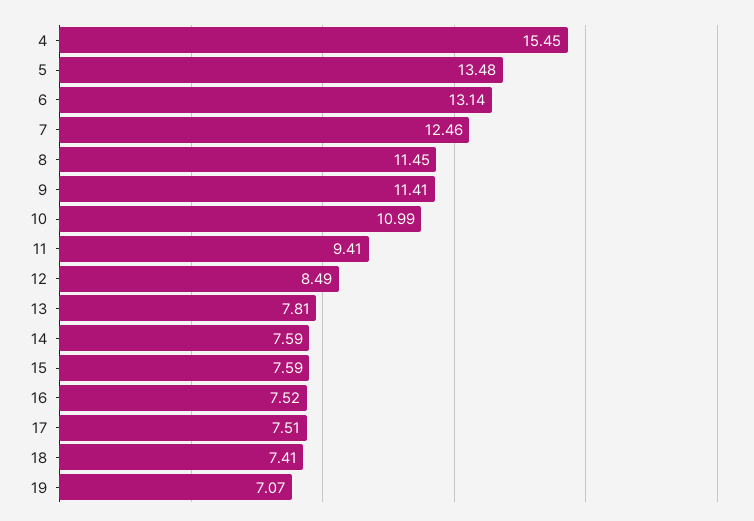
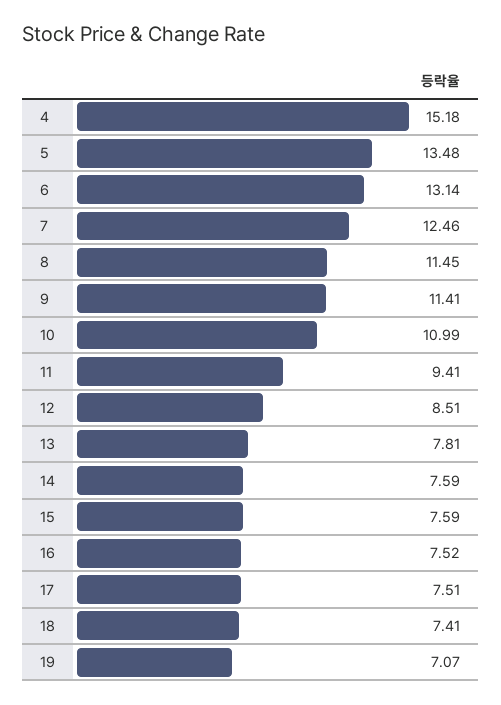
4: 15.45 -> 15.18
12: 8.49 -> 8.51

